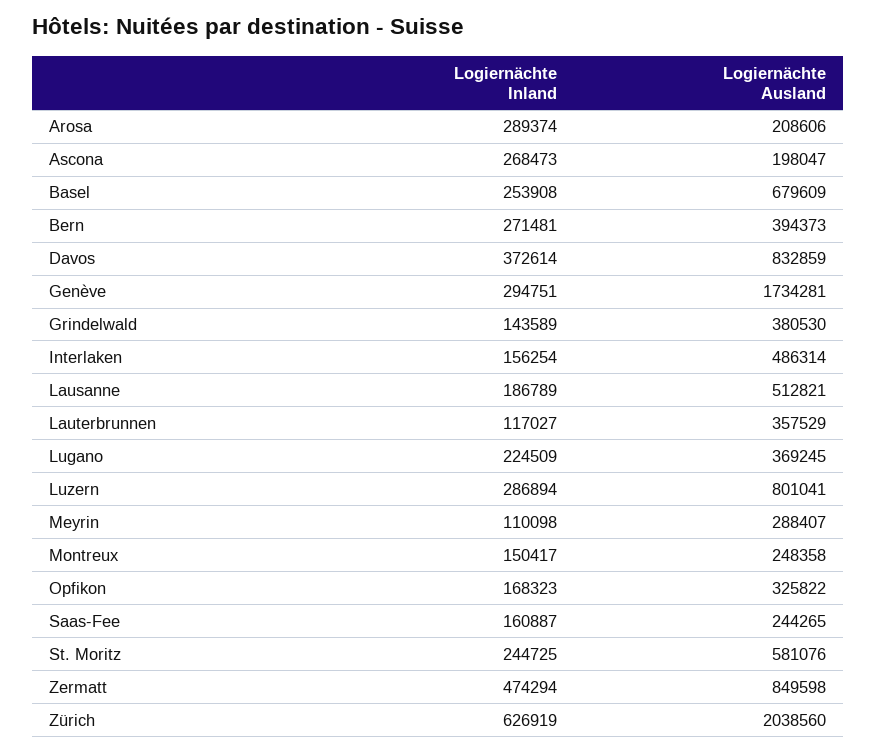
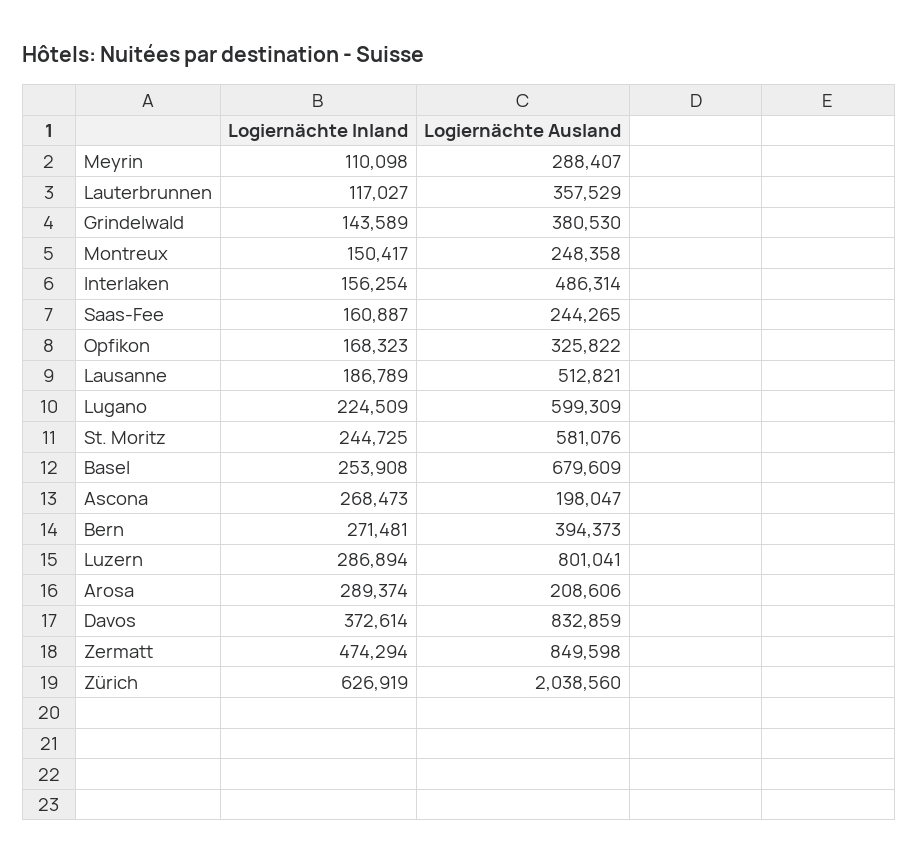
Logiernächte Inland, Genève: 294751 -> none
Logiernächte Ausland, Genève: 1734281 -> none
Logiernächte Ausland, Lugano: 369245 -> 599309

